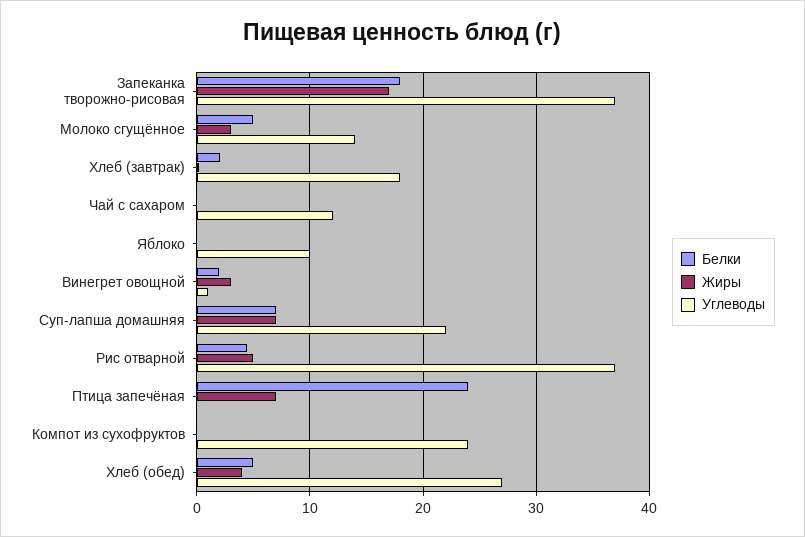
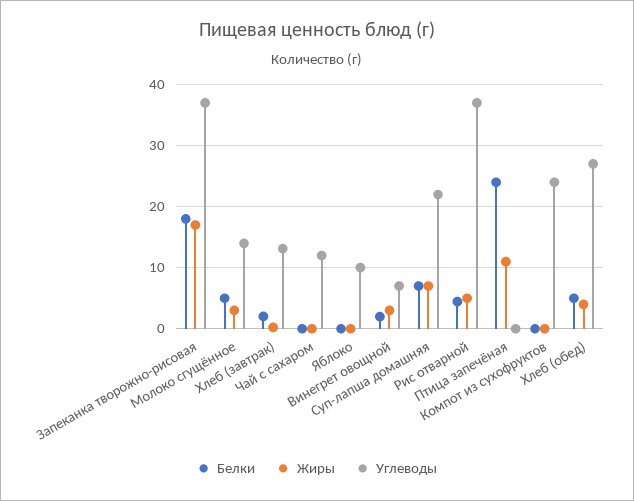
Углеводы, Хлеб (завтрак): 18 -> 13
Углеводы, Винегрет овощной: 1 -> 7
Жиры, Птица запечёная: 7 -> 11

